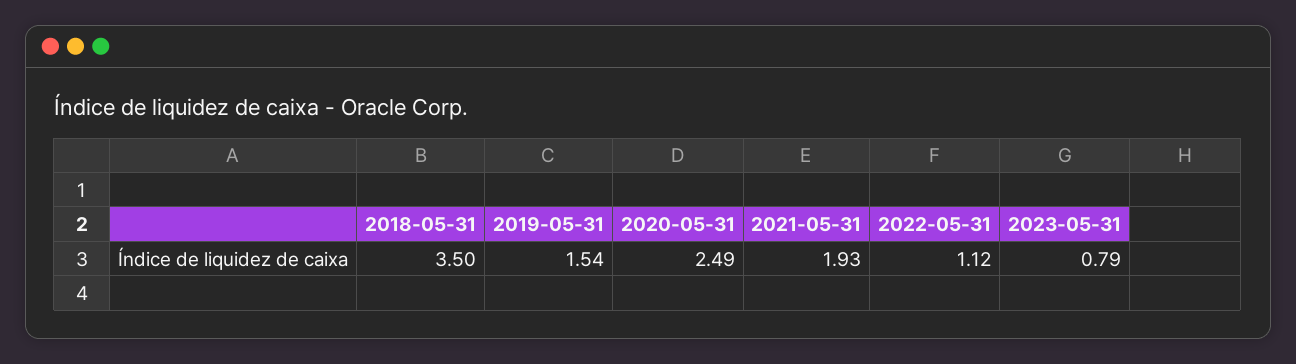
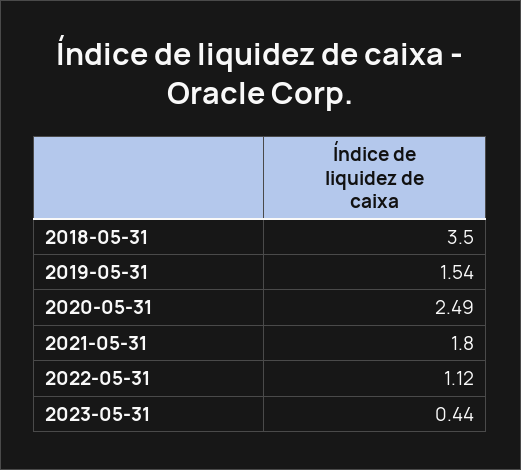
2021-05-31: 1.93 -> 1.8
2023-05-31: 0.79 -> 0.44

